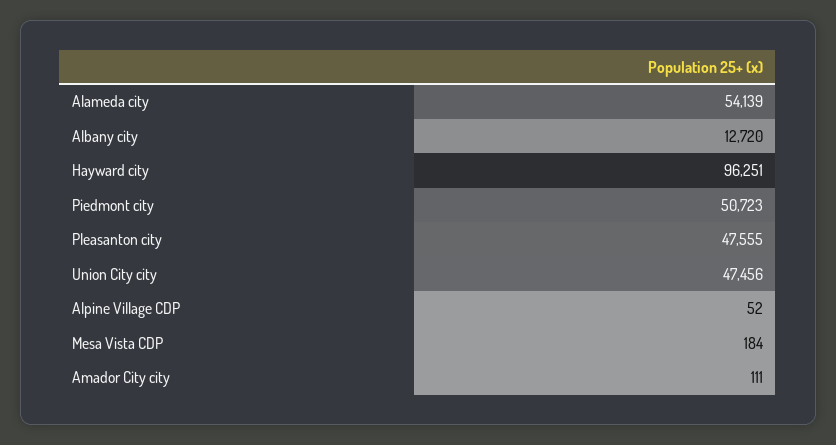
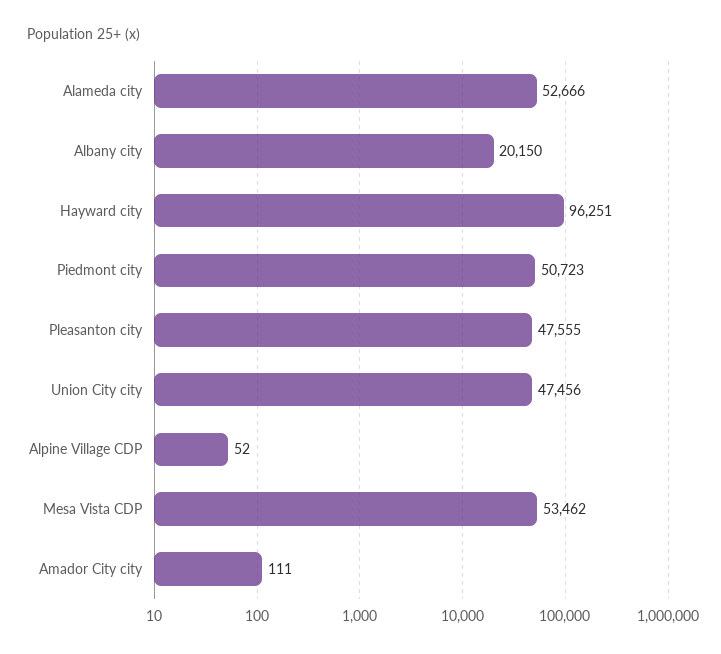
Alameda city: 54139 -> 52666
Albany city: 12720 -> 20150
Mesa Vista CDP: 184 -> 53462

